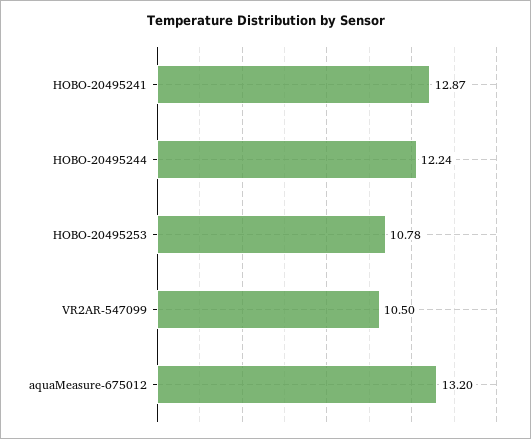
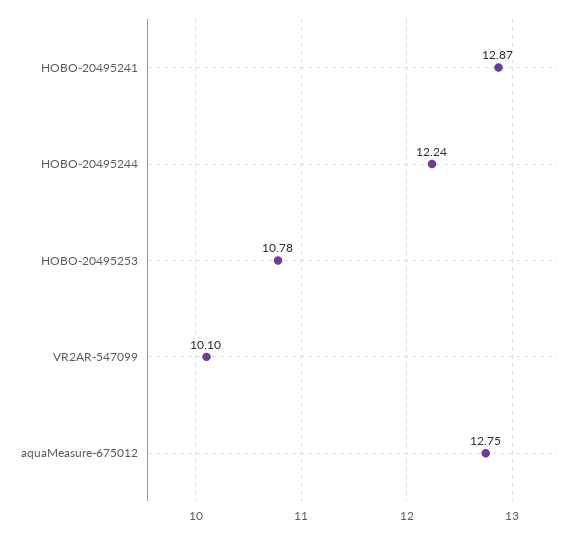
VR2AR-547099: 10.5 -> 10.1
aquaMeasure-675012: 13.2 -> 12.75

